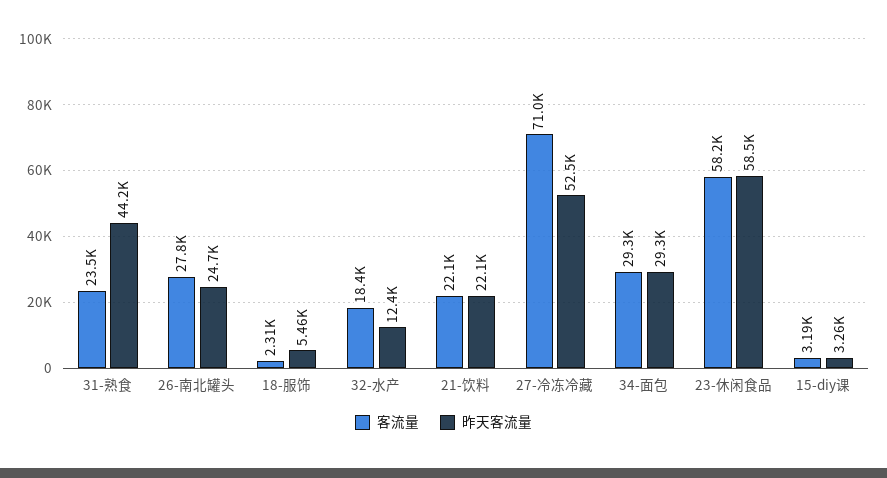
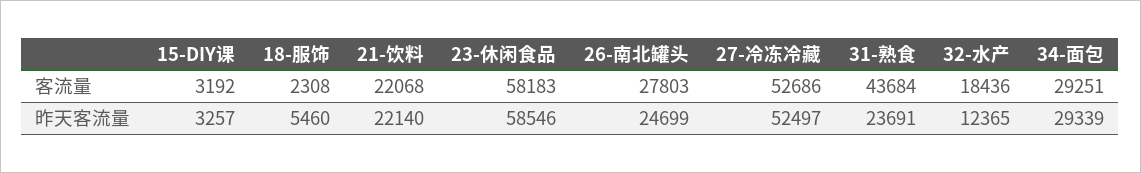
客流量, 31-熟食: 23500 -> 43684
昨天客流量, 31-熟食: 44200 -> 23691
客流量, 27-冷冻冷藏: 71000 -> 52686

